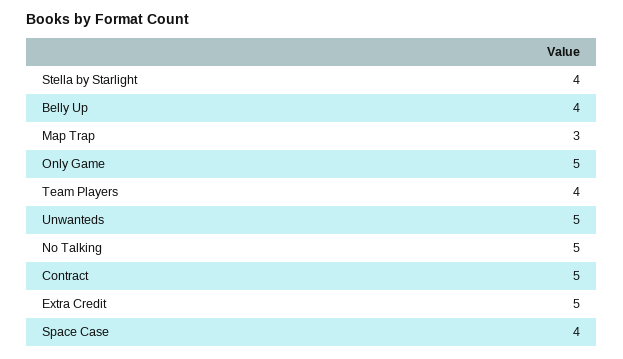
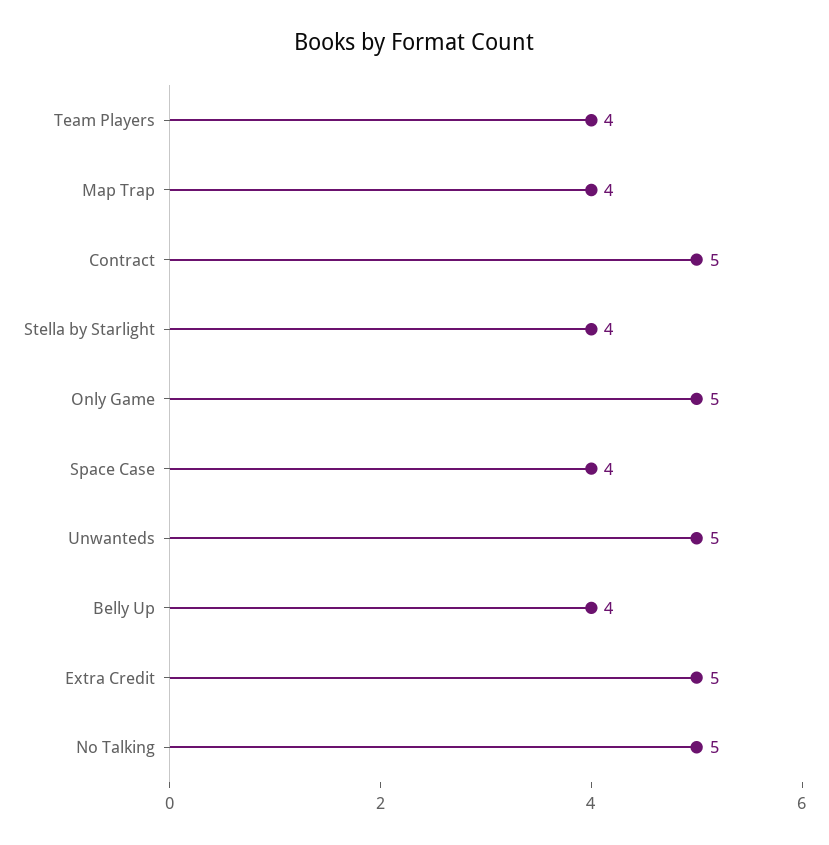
Map Trap: 3 -> 4

